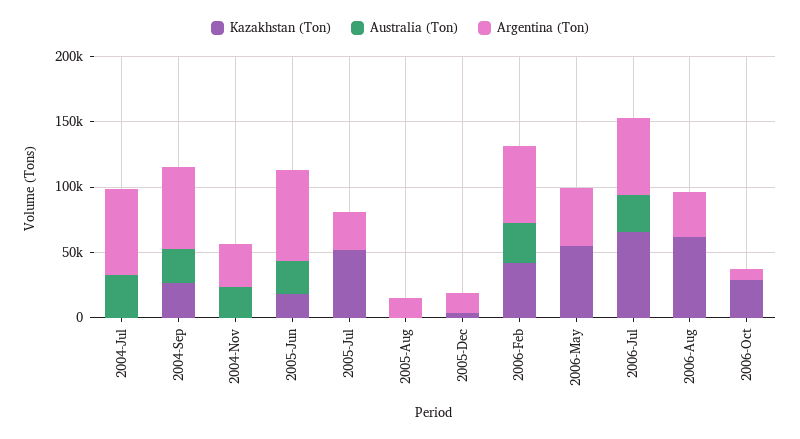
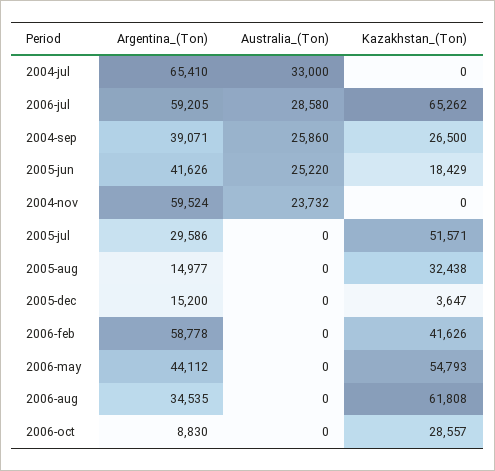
Argentina (Ton), 2004-Sep: 60000 -> 39071
Argentina (Ton), 2004-Nov: 30000 -> 59524
Argentina (Ton), 2005-Jun: 70000 -> 41626
Kazakhstan (Ton), 2005-Aug: 0 -> 32438
Australia (Ton), 2006-Feb: 30000 -> 0

